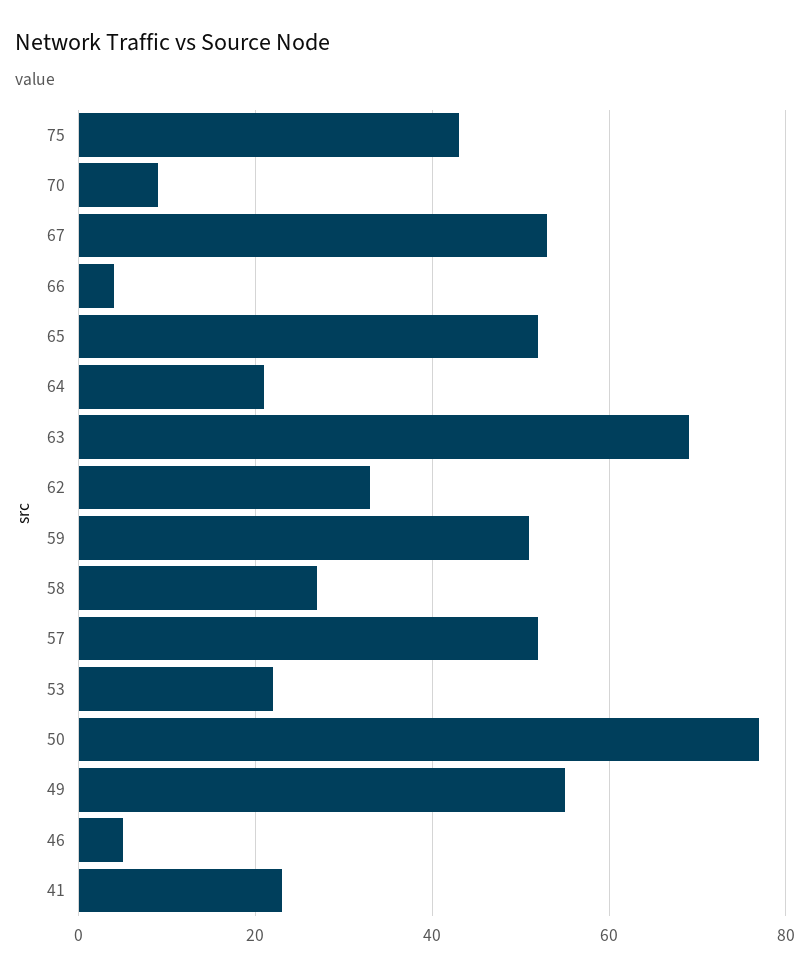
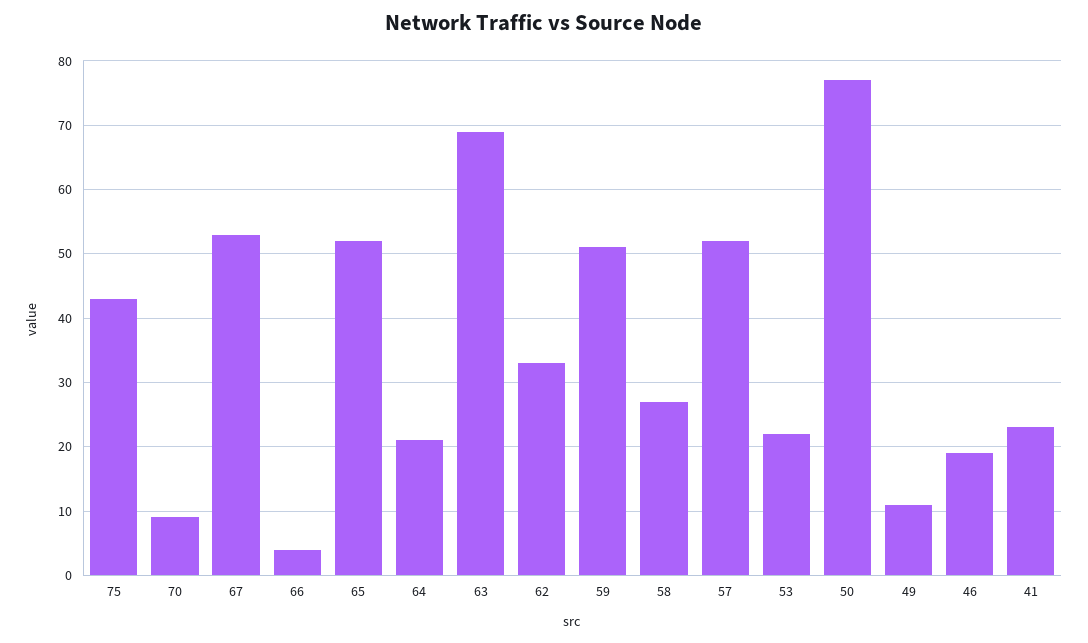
49: 55 -> 11
46: 5 -> 19

